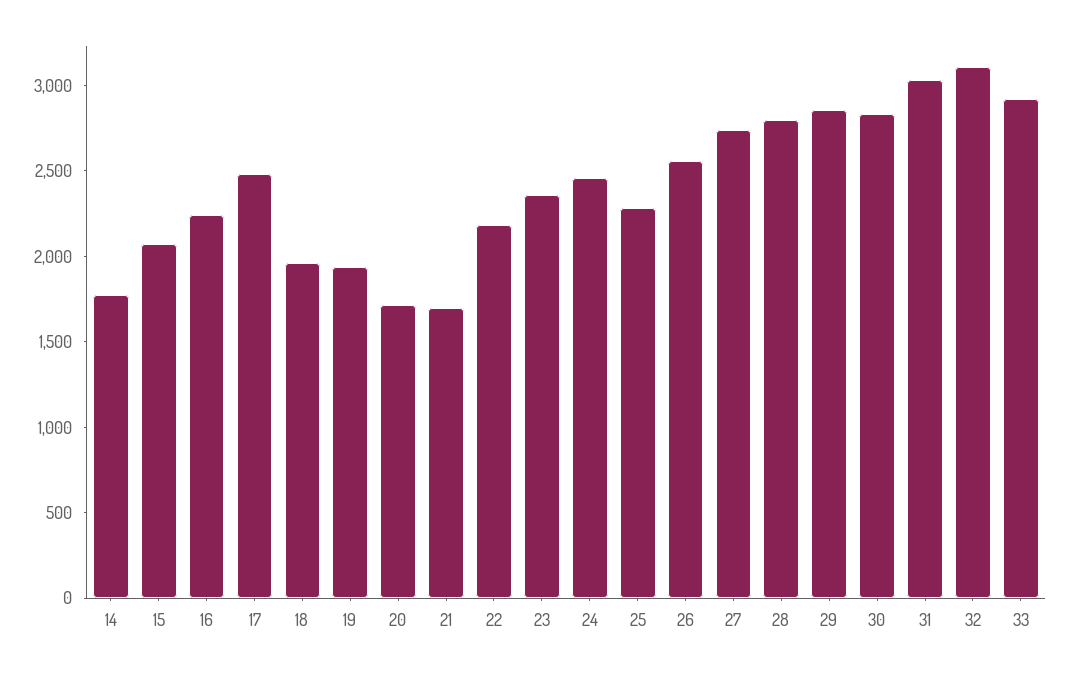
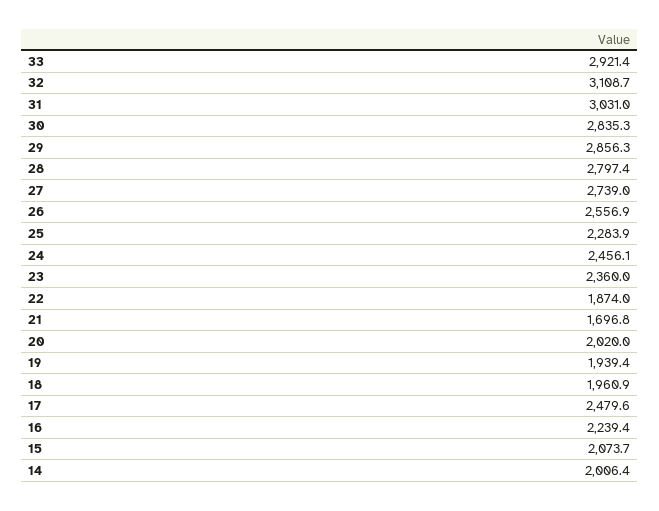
14: 1800 -> 2006.4
20: 1700 -> 2020
22: 2200 -> 1874

